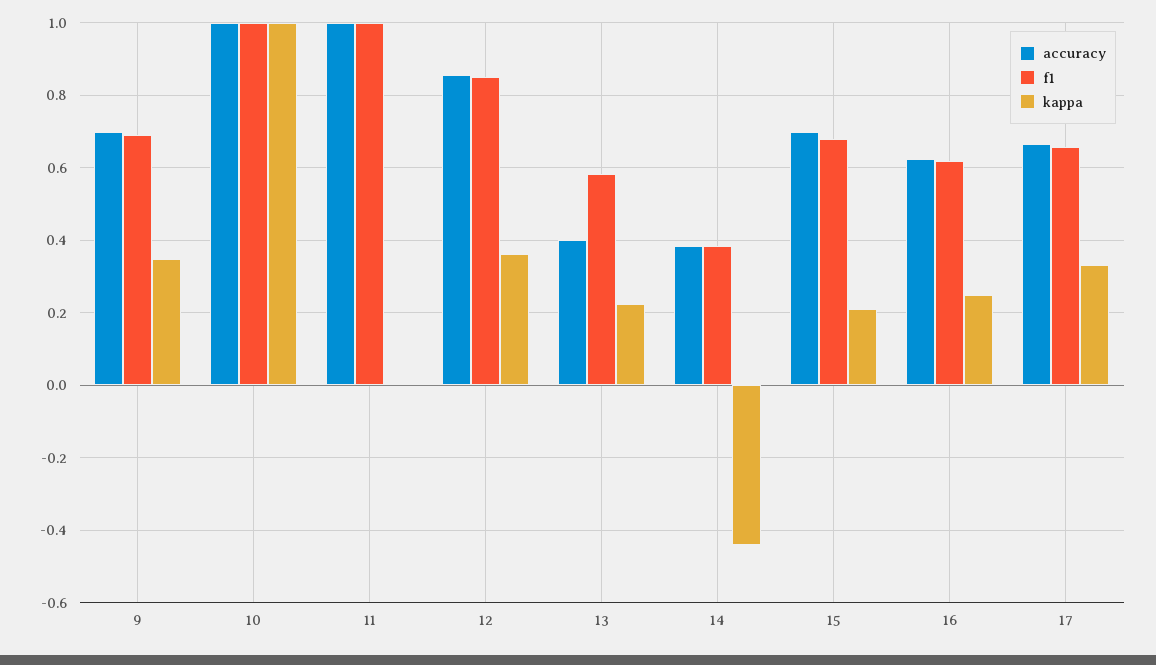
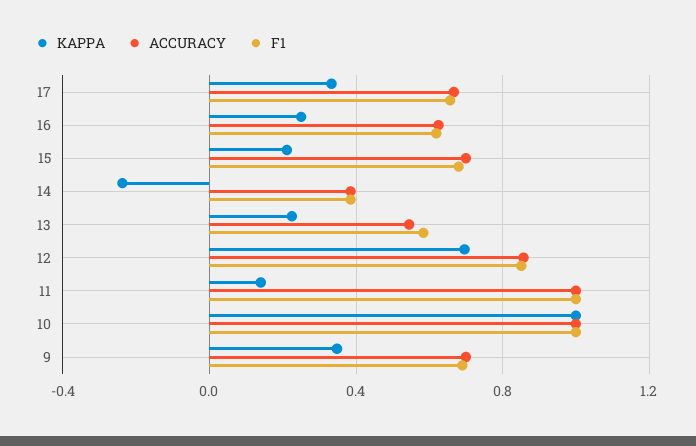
kappa, 11: 0 -> 0.15
kappa, 12: 0.36 -> 0.7
accuracy, 13: 0.4 -> 0.55
kappa, 14: -0.44 -> -0.25

